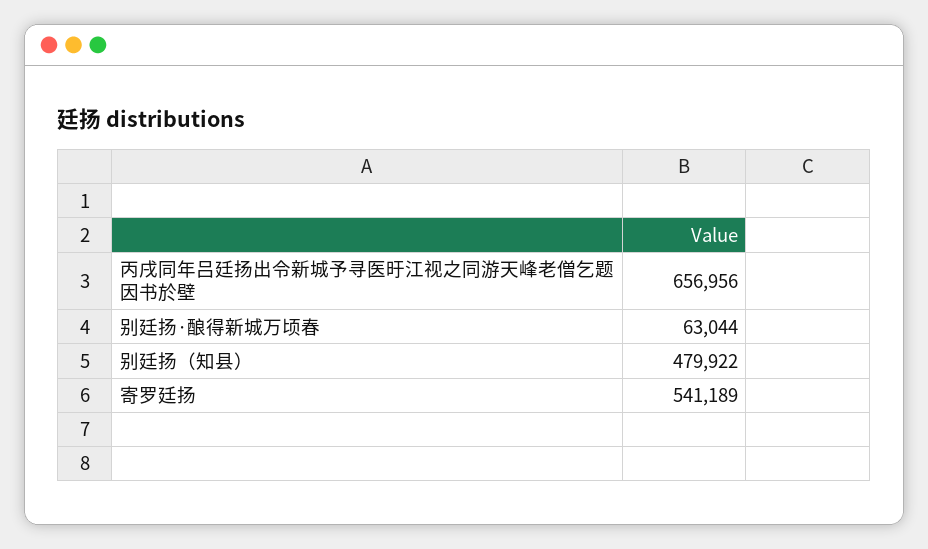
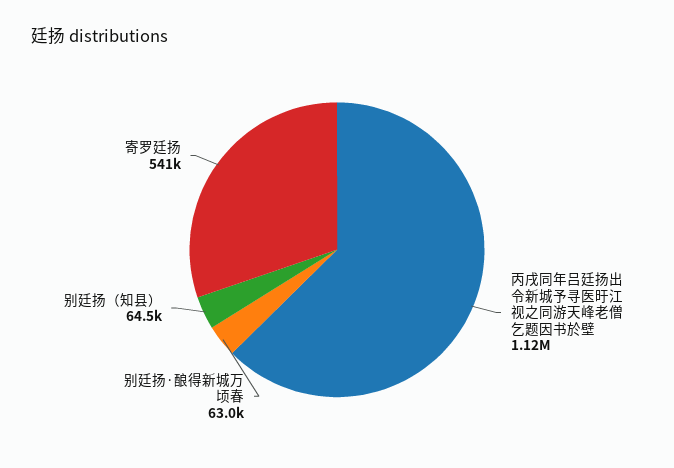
丙戌同年吕廷扬出令新城予寻医旴江视之同游天峰老僧乞题因书於壁: 656956 -> 1120000
别廷扬（知县）: 479922 -> 64500

